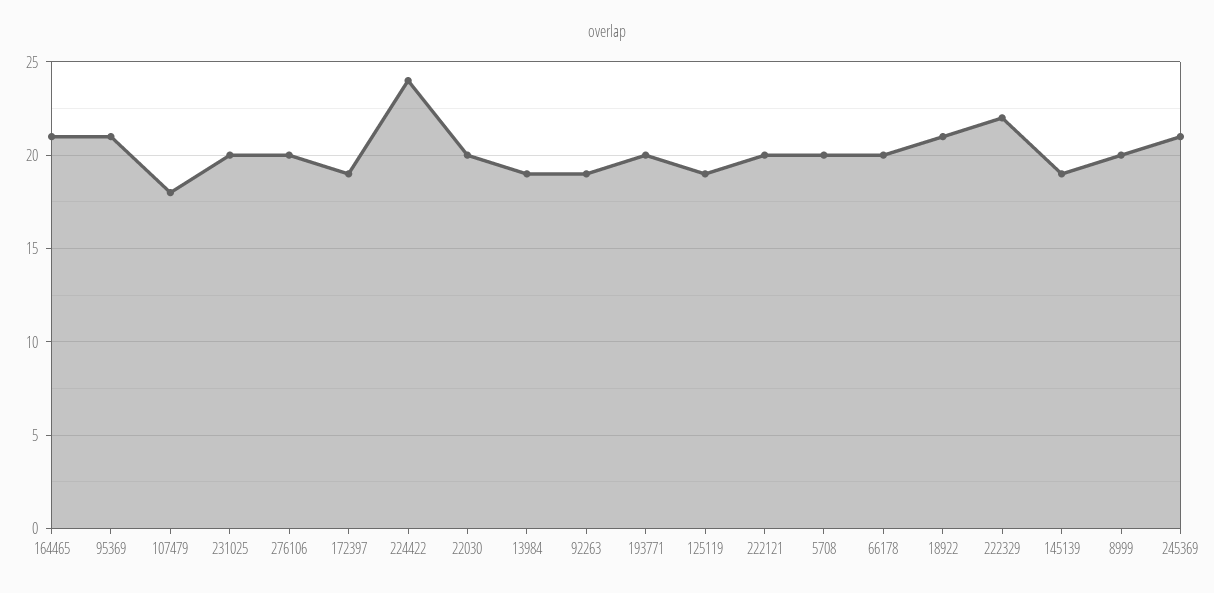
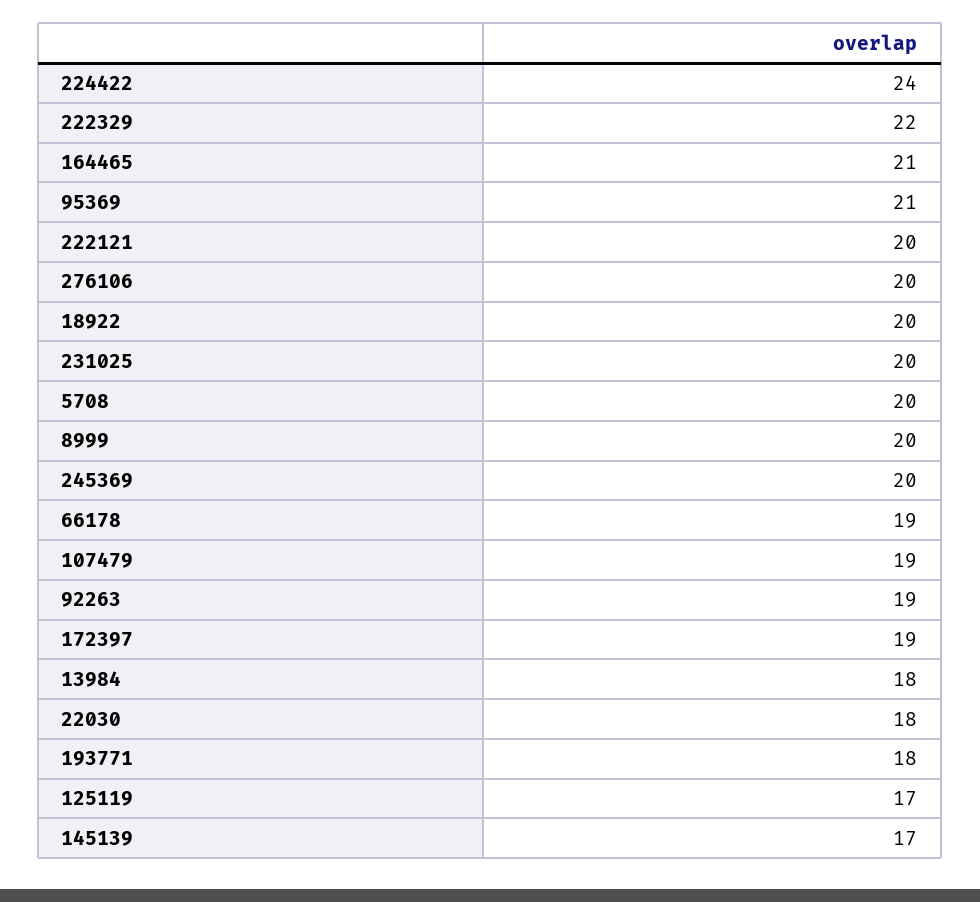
107479: 18 -> 19
22030: 20 -> 18
13984: 19 -> 18
193771: 20 -> 18
125119: 19 -> 17
66178: 20 -> 19
18922: 21 -> 20
145139: 19 -> 17
245369: 21 -> 20

